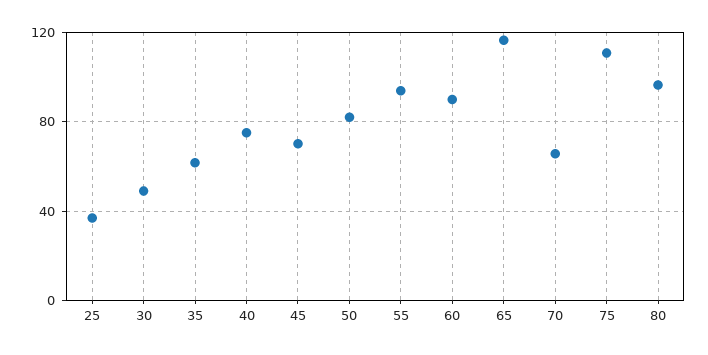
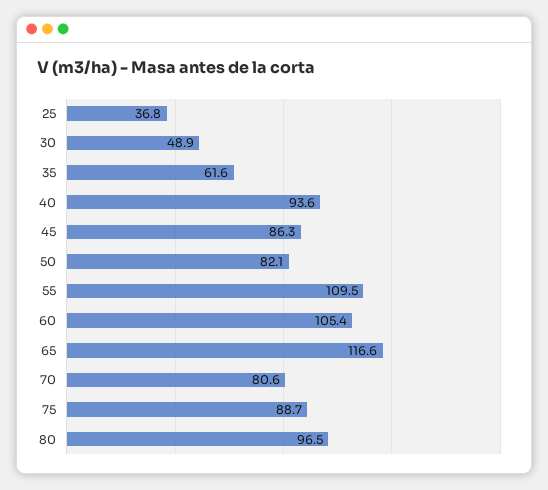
40: 75 -> 93.6
45: 70 -> 86.3
55: 95 -> 109.5
60: 90 -> 105.4
70: 65 -> 80.6
75: 110 -> 88.7

